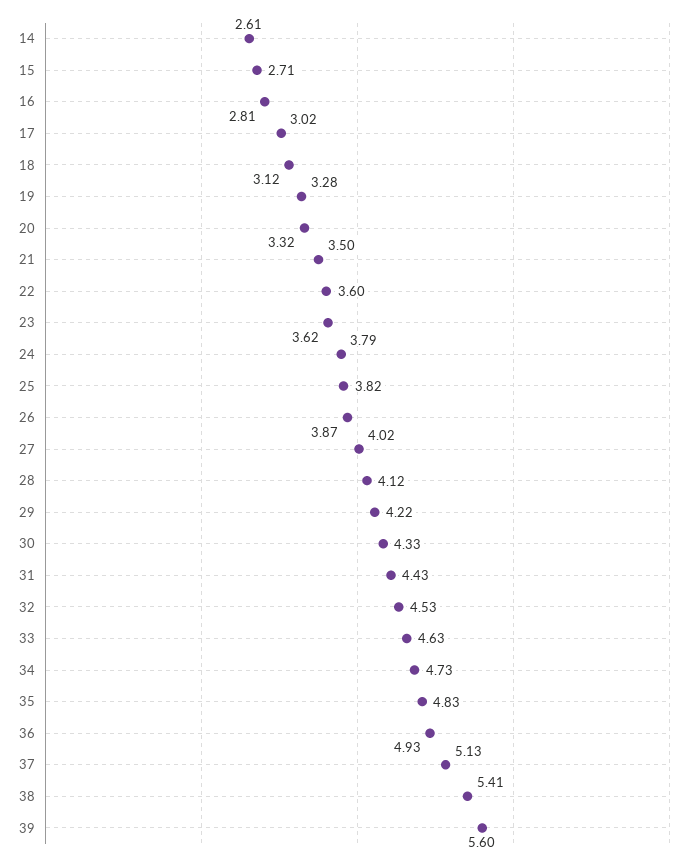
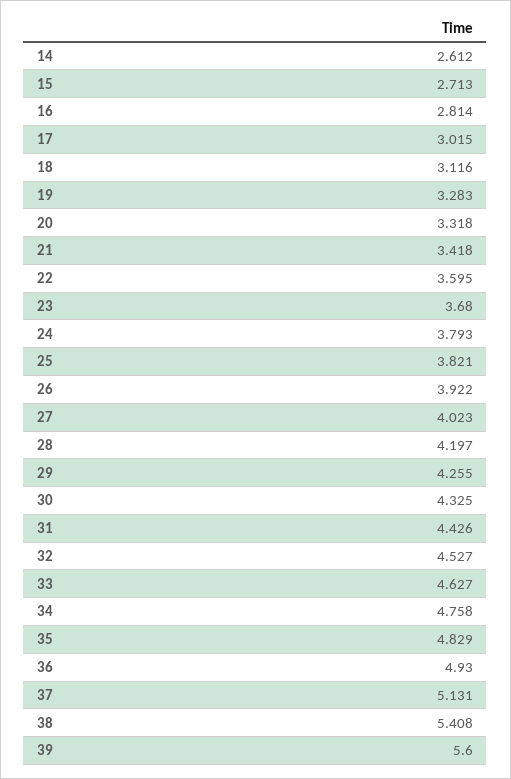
21: 3.5 -> 3.418
23: 3.62 -> 3.68
26: 3.87 -> 3.922
28: 4.12 -> 4.197
29: 4.22 -> 4.255
34: 4.73 -> 4.758

